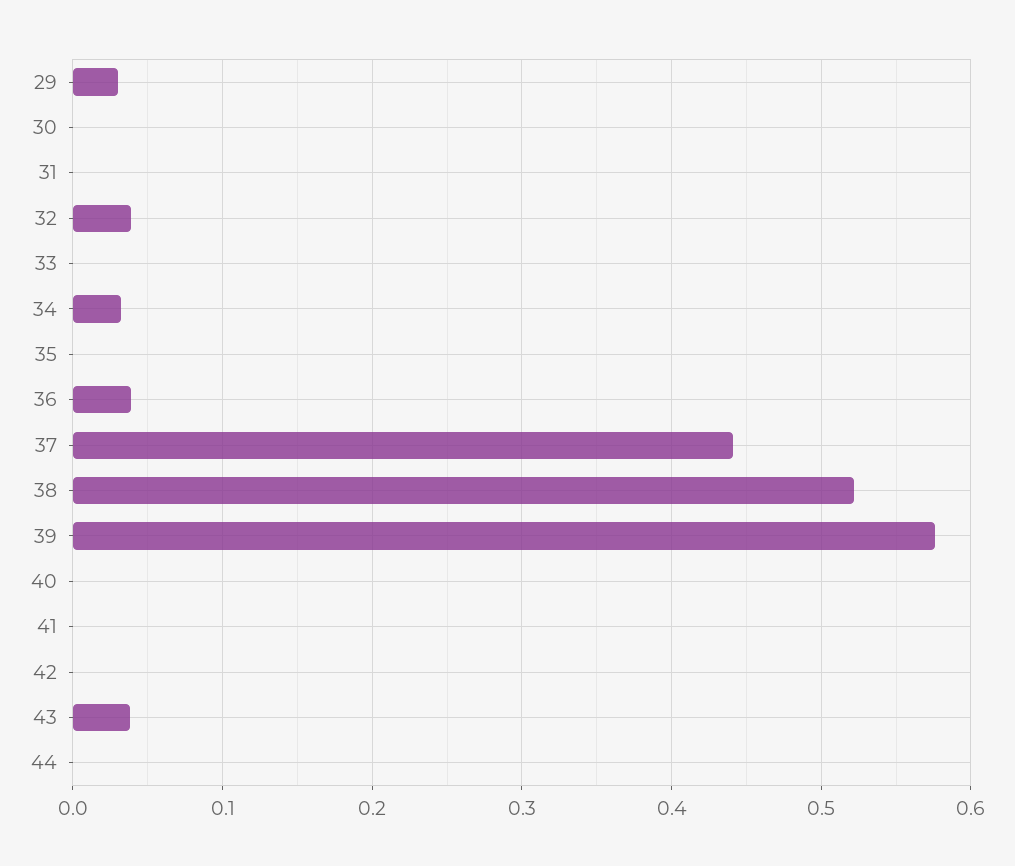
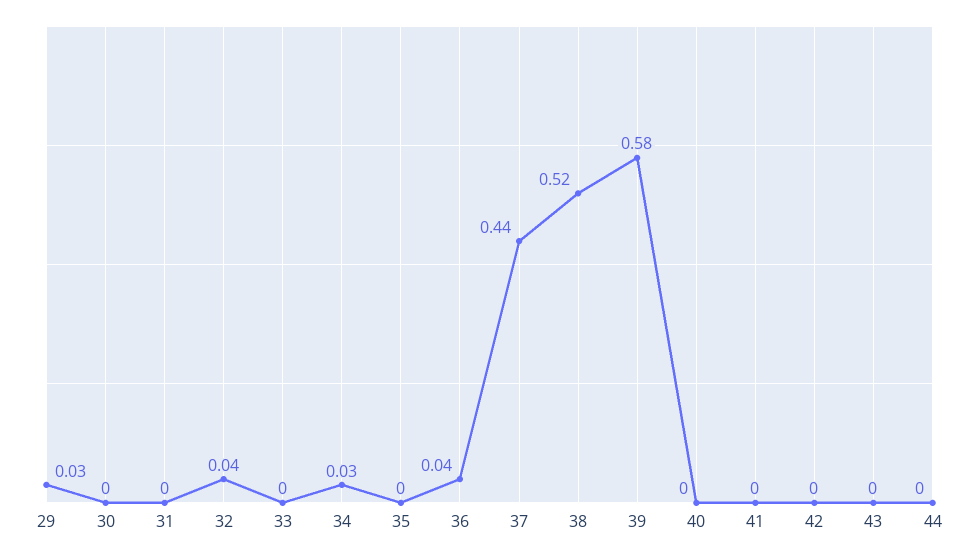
43: 0.04 -> 0

